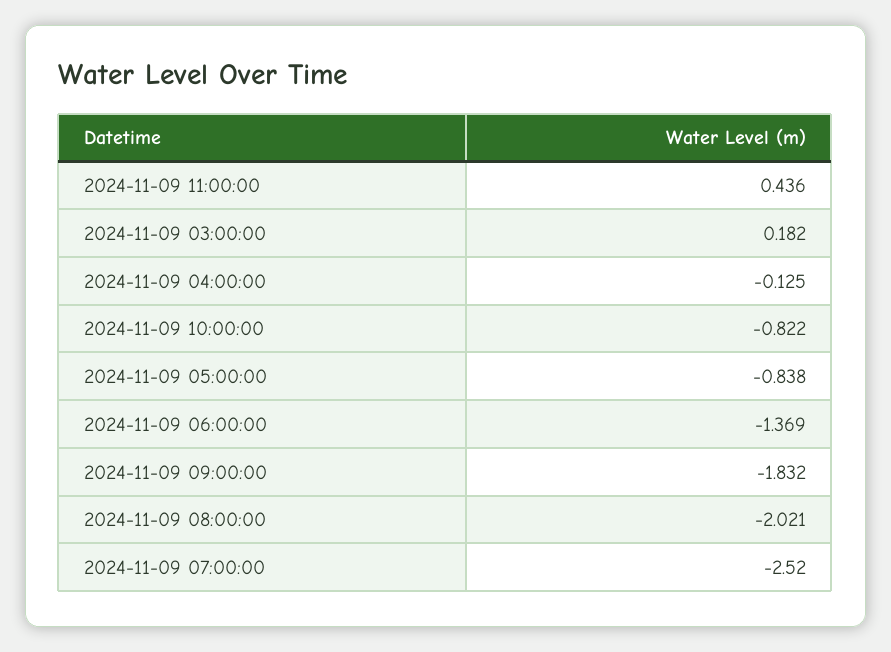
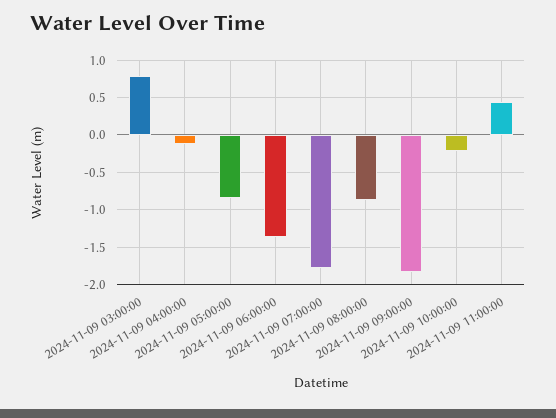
2024-11-09 03:00:00: 0.182 -> 0.8
2024-11-09 10:00:00: -0.822 -> -0.2
2024-11-09 08:00:00: -2.021 -> -0.9
2024-11-09 07:00:00: -2.52 -> -1.8

